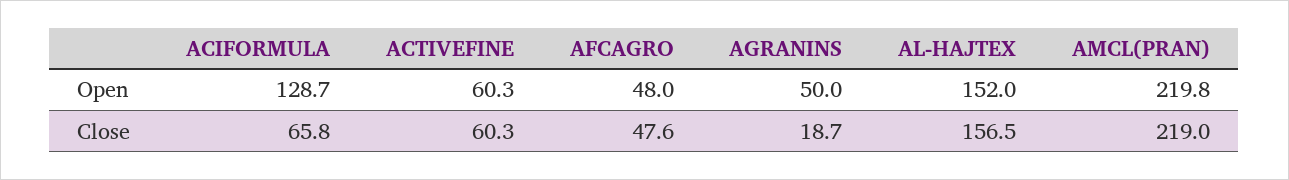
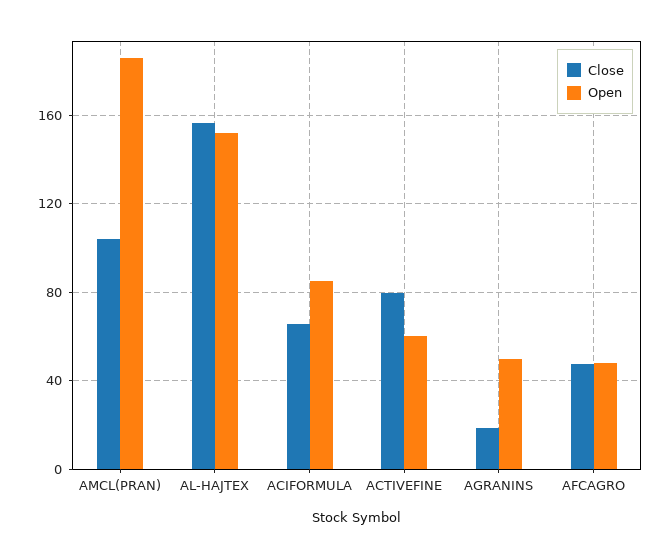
Open, ACIFORMULA: 128.7 -> 85
Open, AMCL(PRAN): 219.8 -> 185
Close, ACTIVEFINE: 60.3 -> 80
Close, AMCL(PRAN): 219 -> 105

